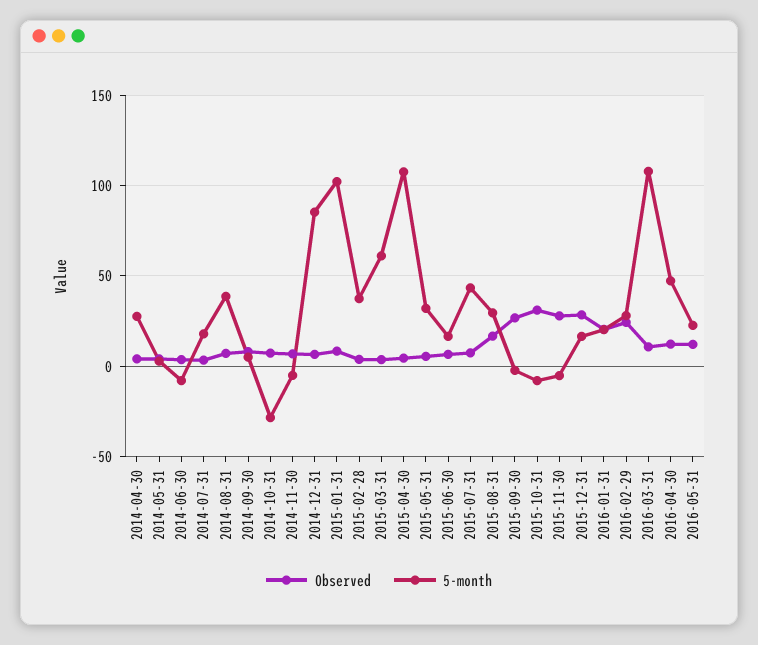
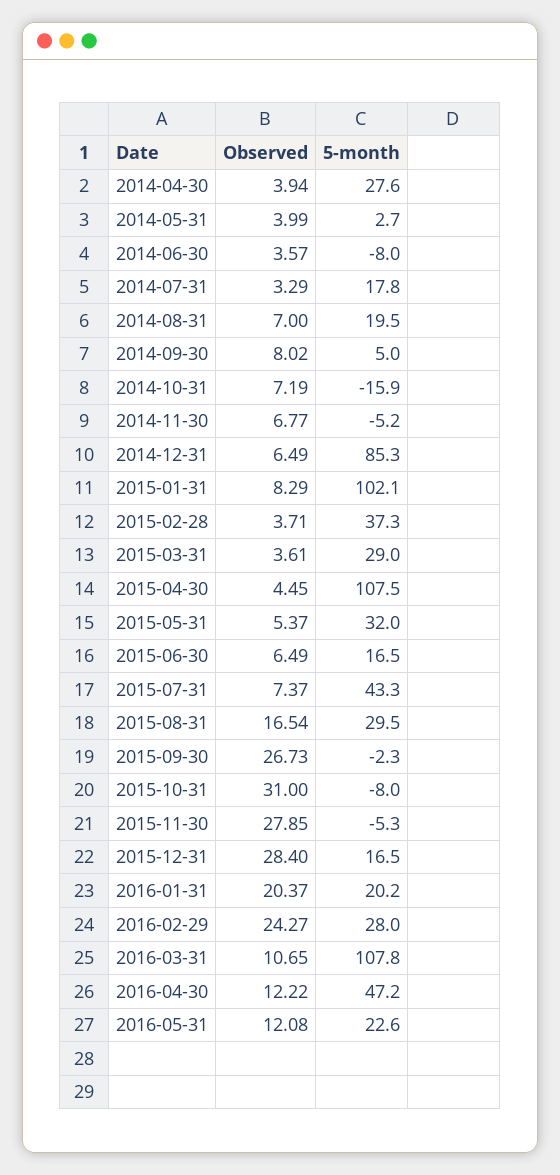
5-month, 2014-08-31: 40 -> 19.5
5-month, 2014-10-31: -30 -> -15.9
5-month, 2015-03-31: 60 -> 29

